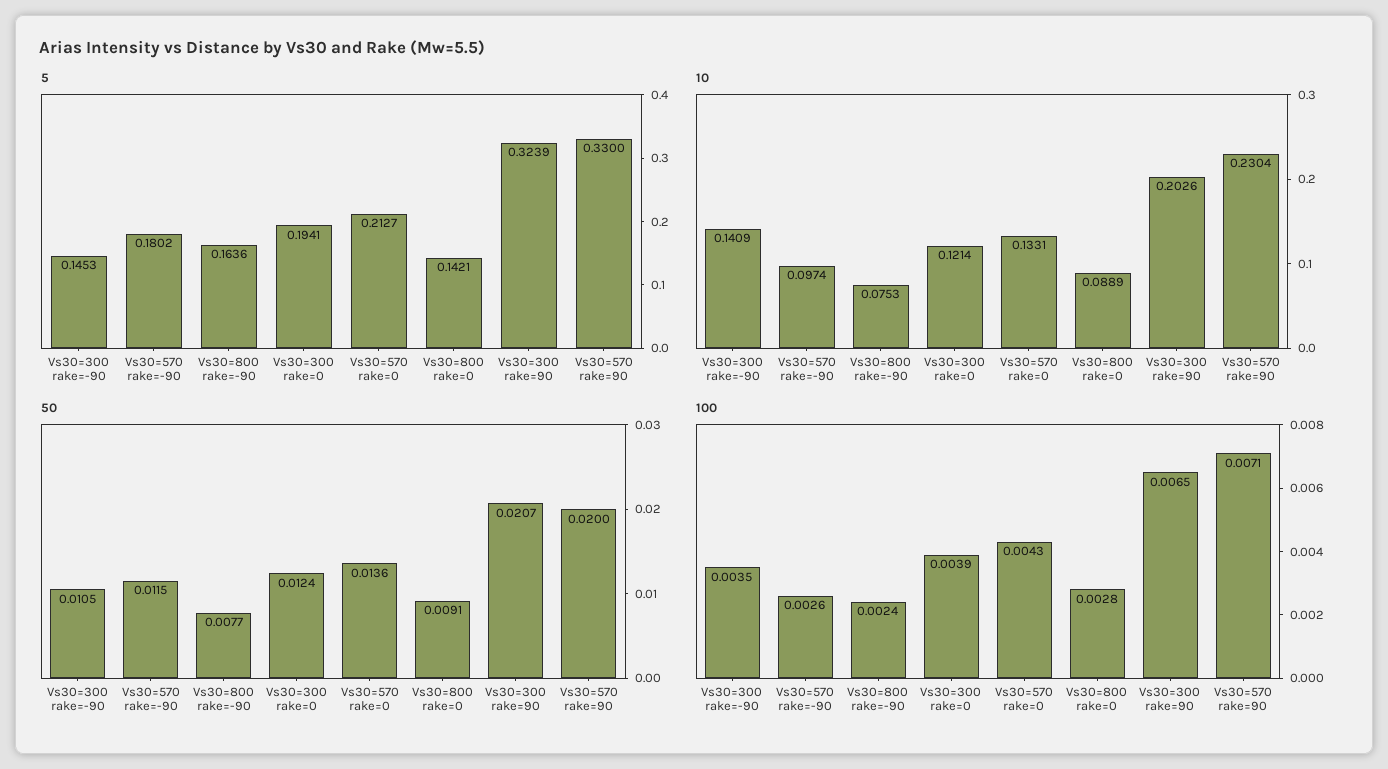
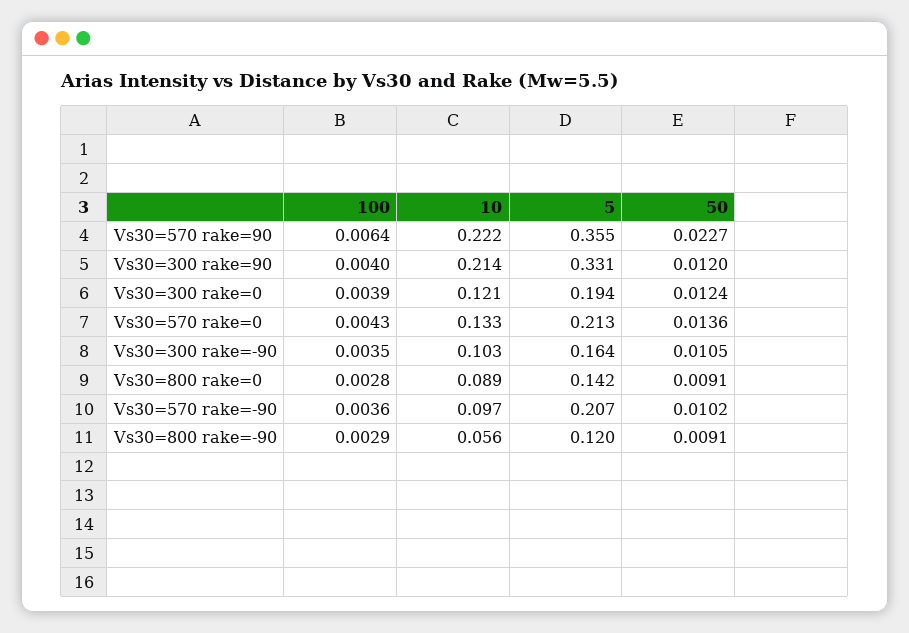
5, Vs30=300 rake=-90: 0.1453 -> 0.164
5, Vs30=570 rake=-90: 0.1802 -> 0.207
5, Vs30=800 rake=-90: 0.1636 -> 0.12
5, Vs30=300 rake=90: 0.3239 -> 0.331
5, Vs30=570 rake=90: 0.33 -> 0.355
10, Vs30=300 rake=-90: 0.1409 -> 0.103
10, Vs30=800 rake=-90: 0.0753 -> 0.056
10, Vs30=300 rake=90: 0.2026 -> 0.214
10, Vs30=570 rake=90: 0.2304 -> 0.222
50, Vs30=570 rake=-90: 0.0115 -> 0.0102
50, Vs30=800 rake=-90: 0.0077 -> 0.0091
50, Vs30=300 rake=90: 0.0207 -> 0.012
50, Vs30=570 rake=90: 0.02 -> 0.0227
100, Vs30=570 rake=-90: 0.0026 -> 0.0036
100, Vs30=800 rake=-90: 0.0024 -> 0.0029
100, Vs30=300 rake=90: 0.0065 -> 0.004
100, Vs30=570 rake=90: 0.0071 -> 0.0064

